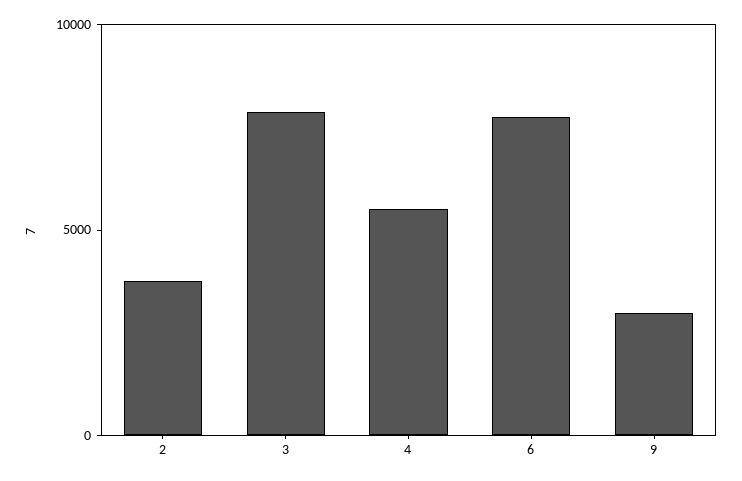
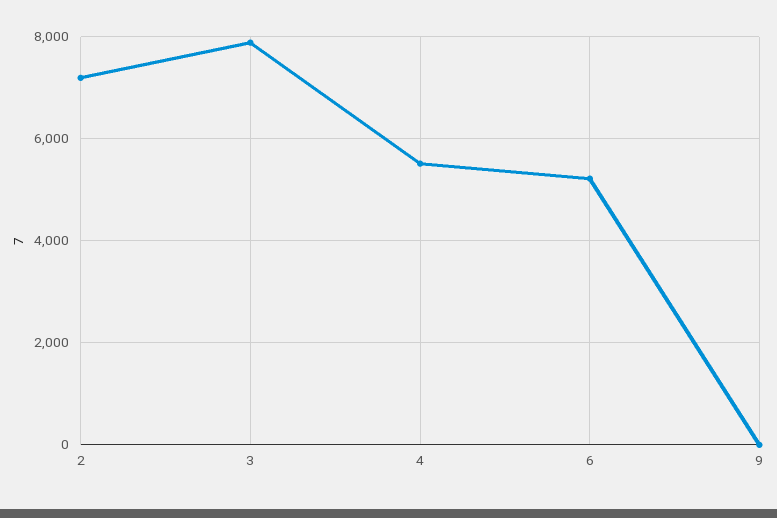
2: 4000 -> 7200
6: 8000 -> 5200
9: 3000 -> 0

